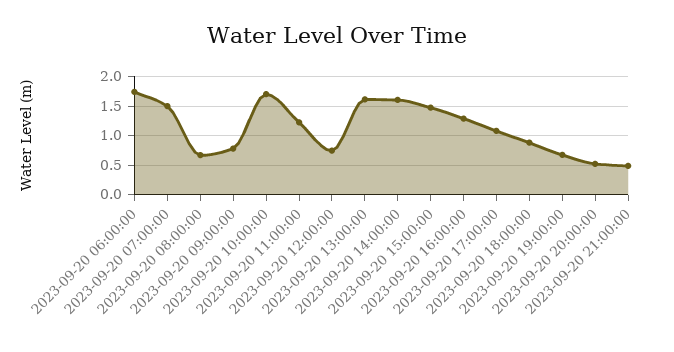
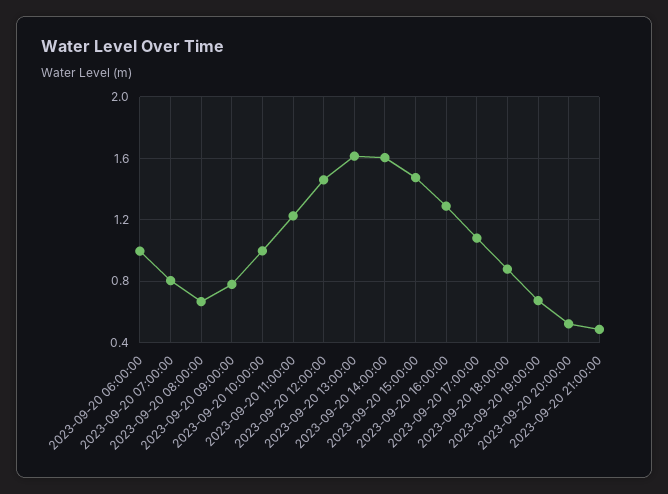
2023-09-20 06:00:00: 1.75 -> 1
2023-09-20 07:00:00: 1.5 -> 0.8
2023-09-20 10:00:00: 1.75 -> 1
2023-09-20 12:00:00: 0.75 -> 1.45

